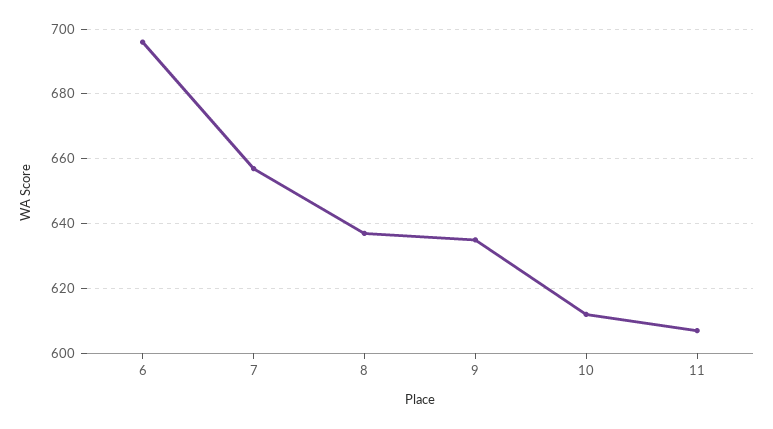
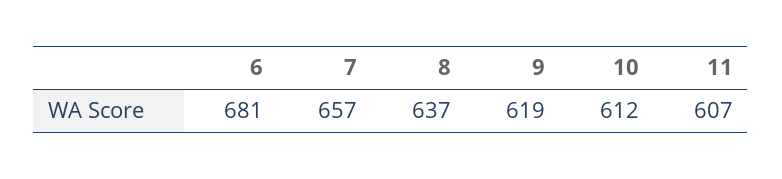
6: 695 -> 681
9: 635 -> 619

